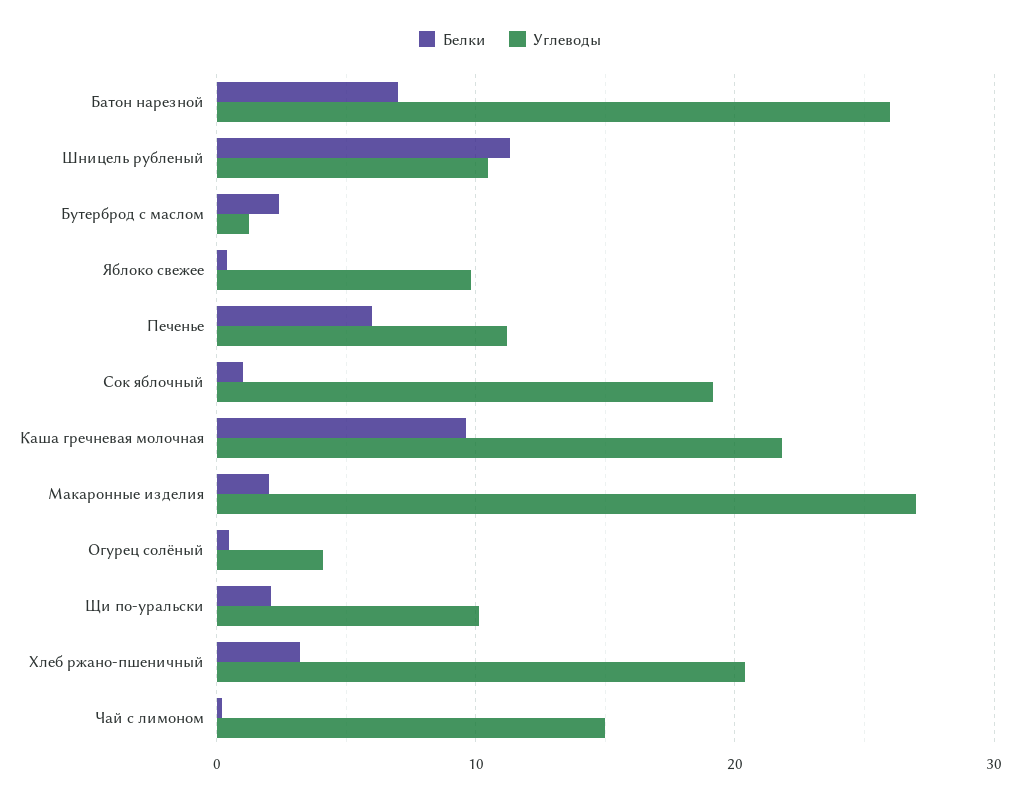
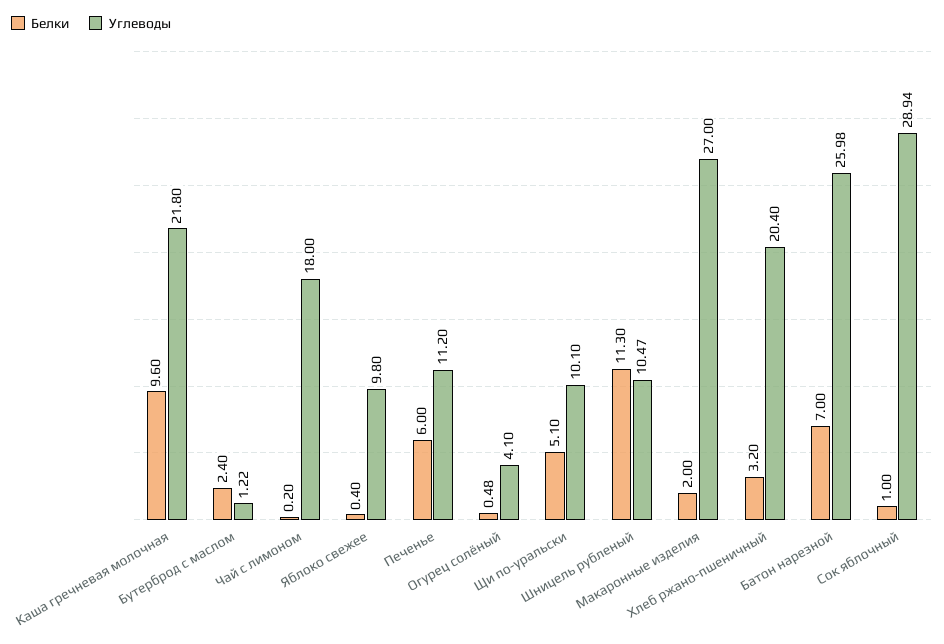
Углеводы, Сок яблочный: 19 -> 28.94
Белки, Щи по-уральски: 2 -> 5.1
Углеводы, Чай с лимоном: 15 -> 18

